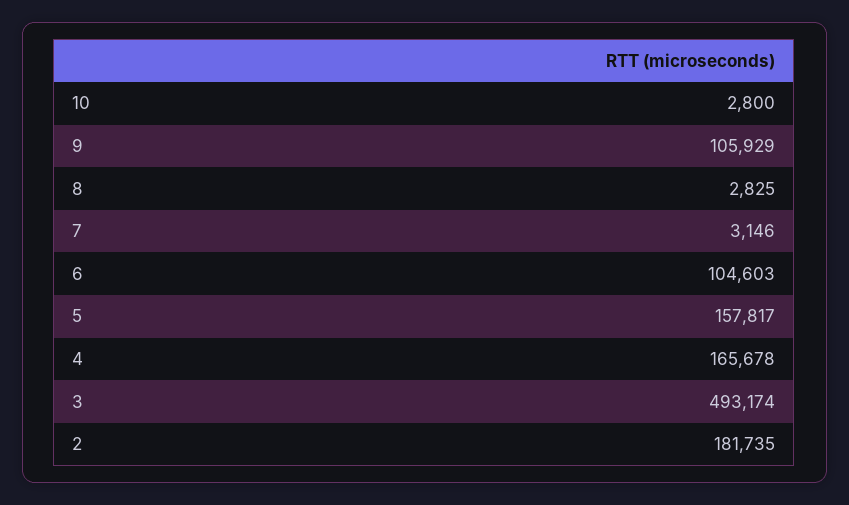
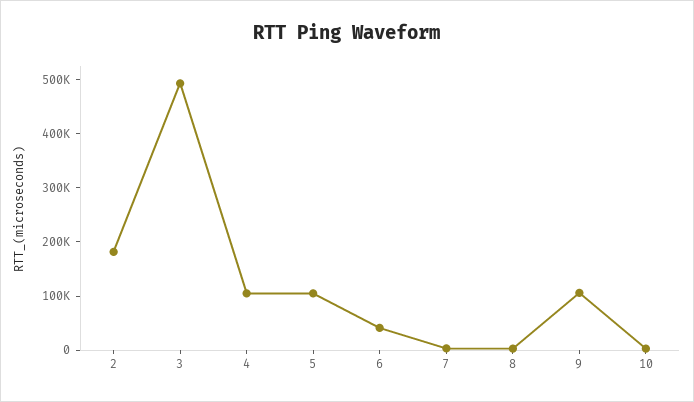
6: 104603 -> 40000
5: 157817 -> 100000
4: 165678 -> 100000

